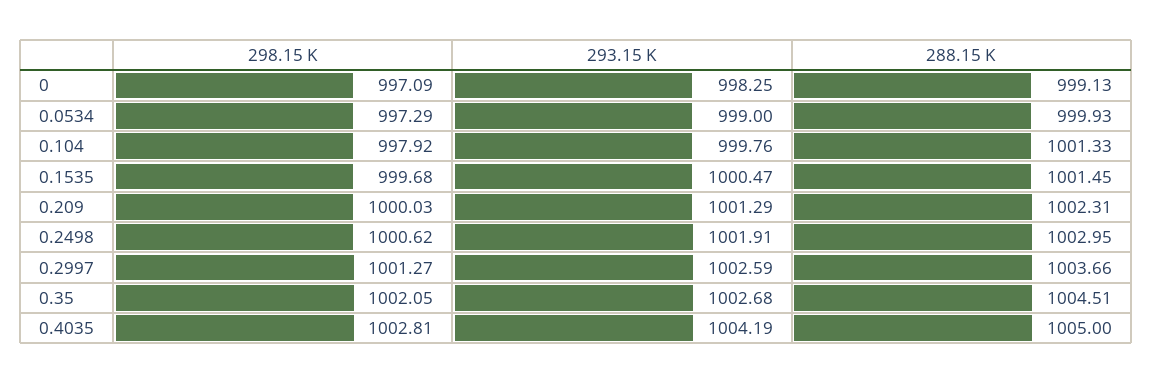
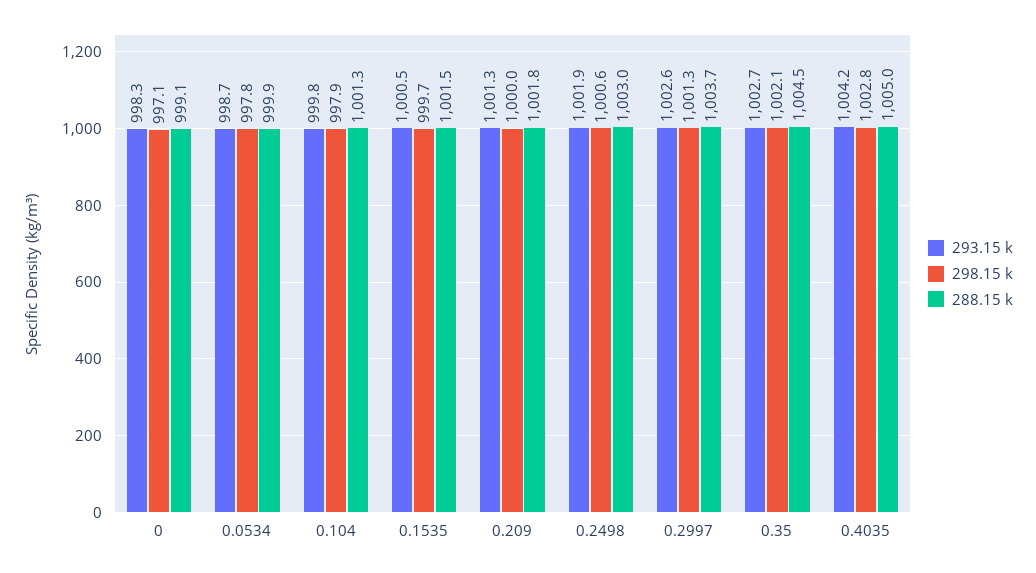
298.15 K, 0.0534: 997.29 -> 997.8
293.15 K, 0.0534: 999 -> 998.7
288.15 K, 0.209: 1002.31 -> 1001.8

